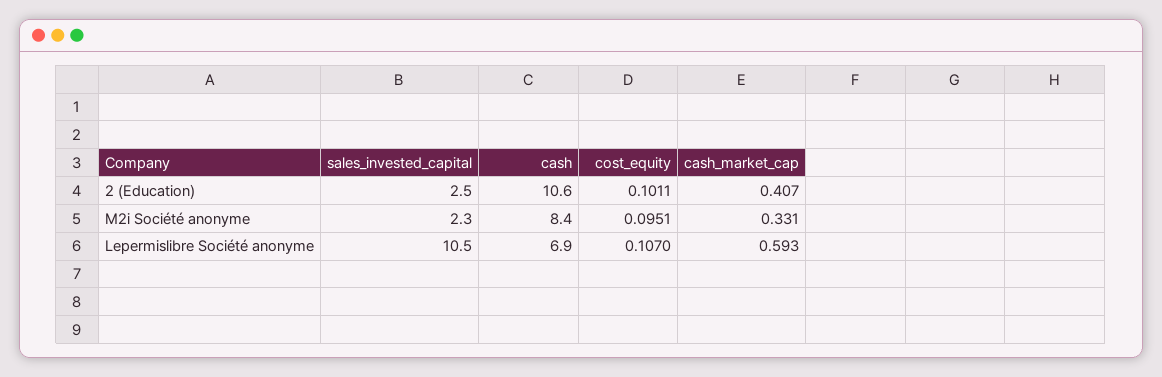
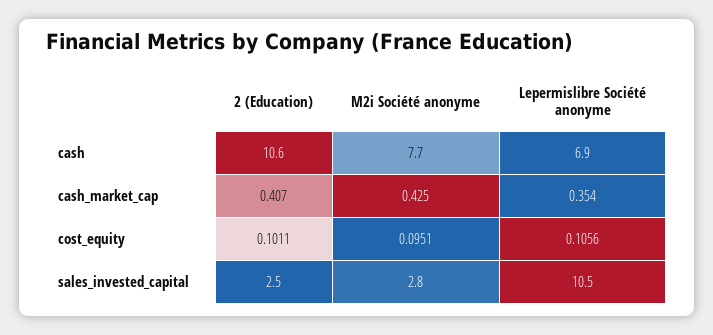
sales_invested_capital, M2i Société anonyme: 2.3 -> 2.8
cash, M2i Société anonyme: 8.4 -> 7.7
cash_market_cap, M2i Société anonyme: 0.331 -> 0.425
cost_equity, Lepermislibre Société anonyme: 0.107 -> 0.1056
cash_market_cap, Lepermislibre Société anonyme: 0.593 -> 0.354

